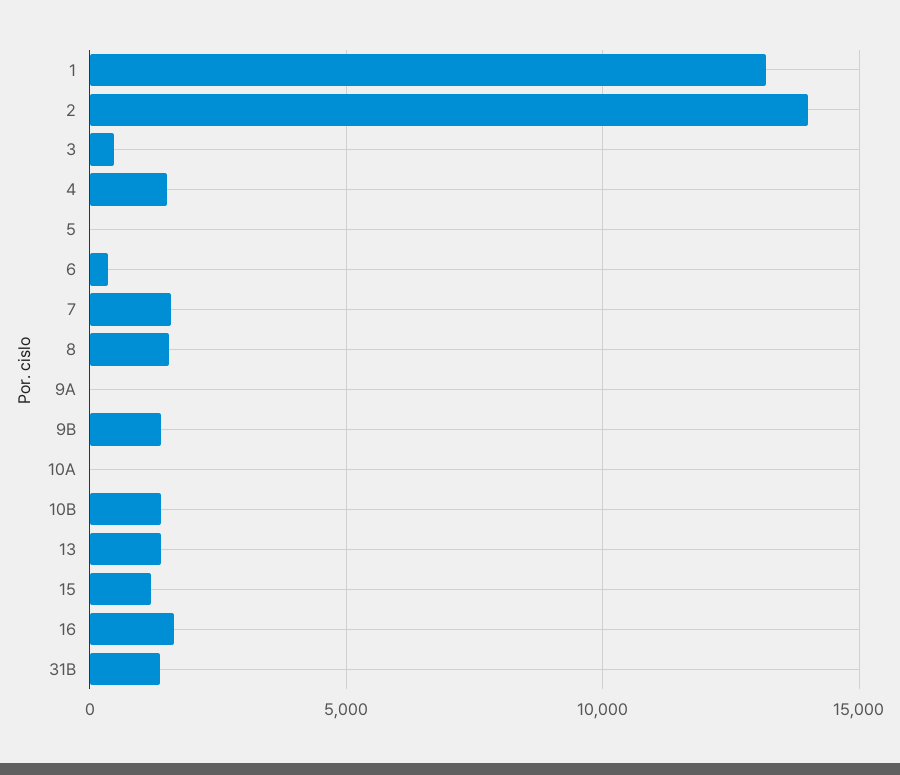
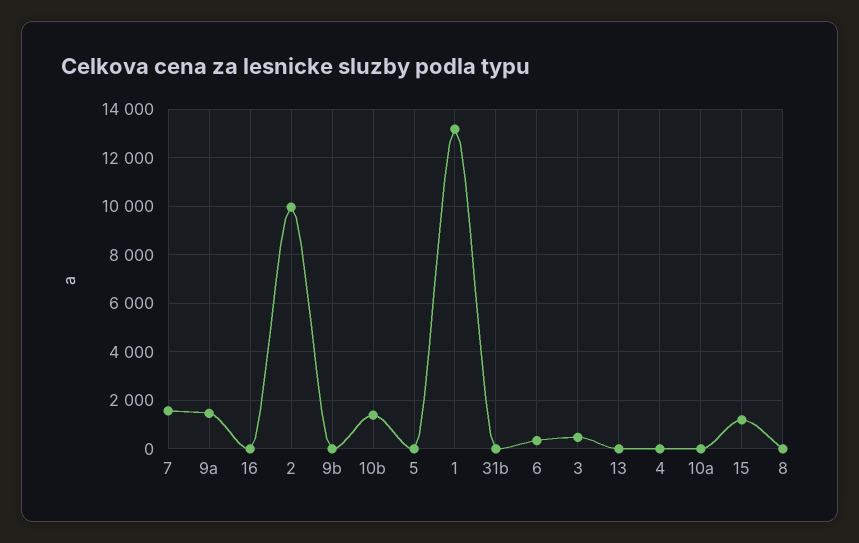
2: 14000 -> 10000
4: 1500 -> 0
8: 1500 -> 0
9A: 0 -> 1500
9B: 1500 -> 0
13: 1500 -> 0
16: 1500 -> 0
31B: 1500 -> 0

